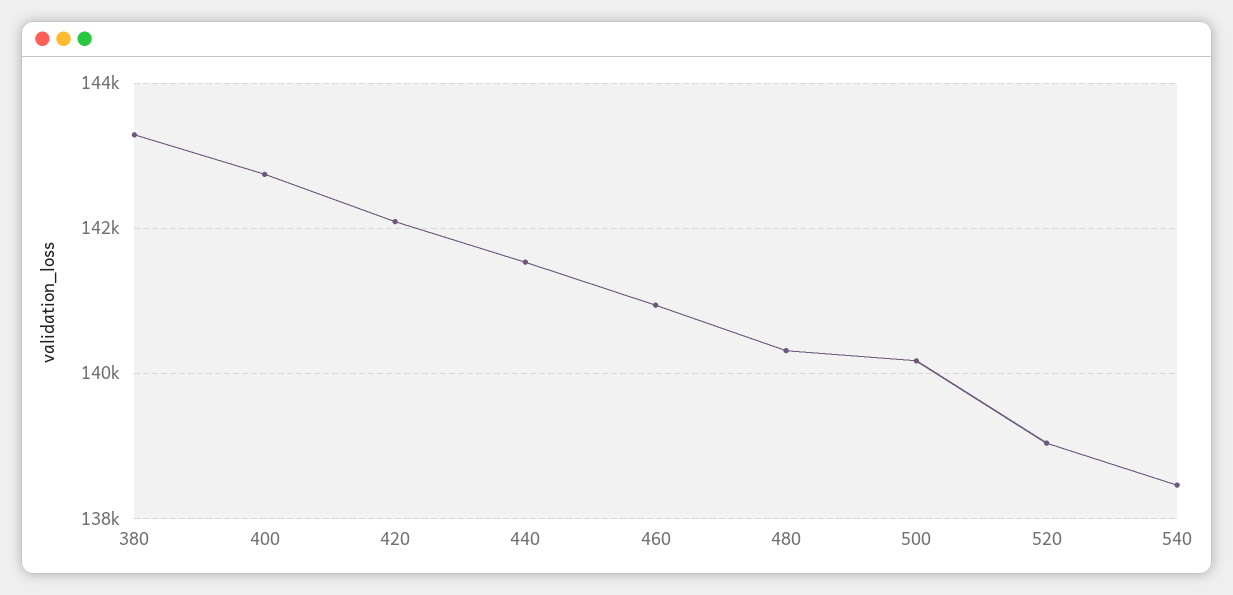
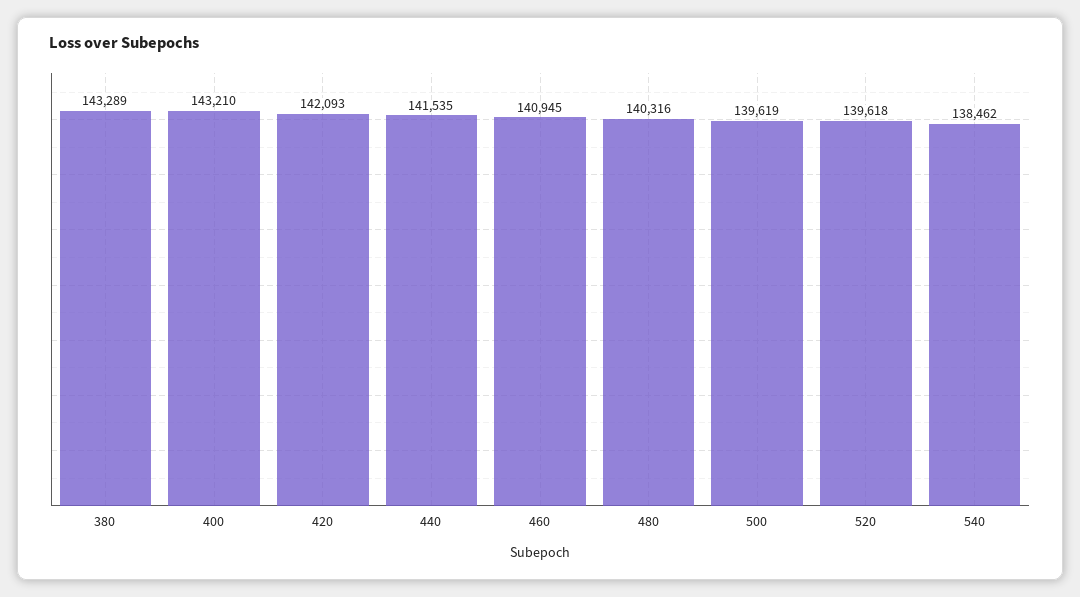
400: 142800 -> 143210
500: 140200 -> 139619
520: 139000 -> 139618

